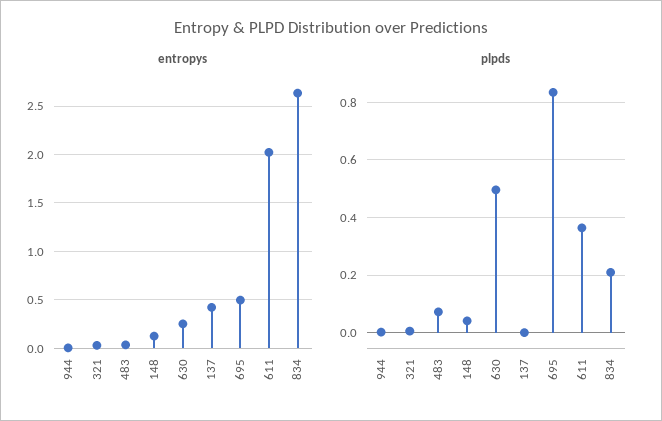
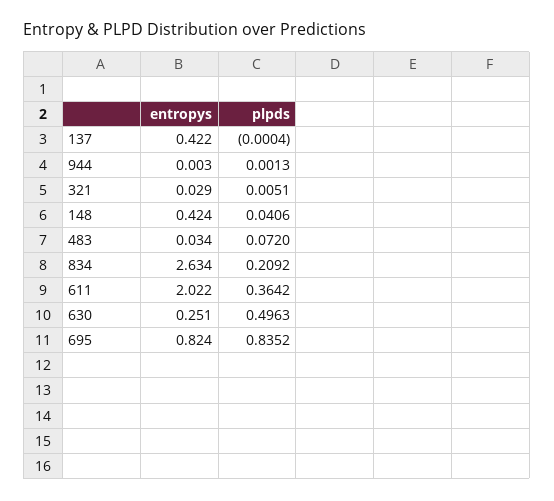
entropys, 148: 0.1 -> 0.424
entropys, 695: 0.5 -> 0.824

